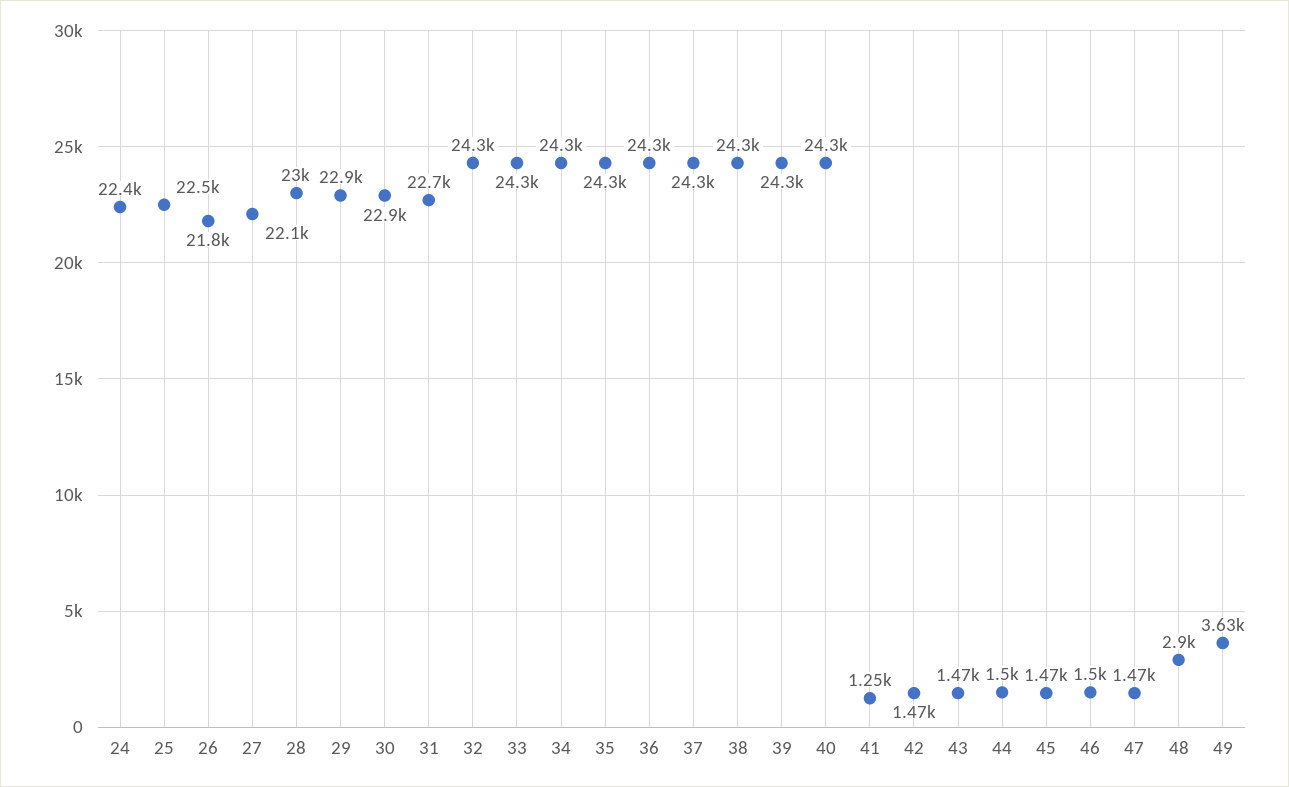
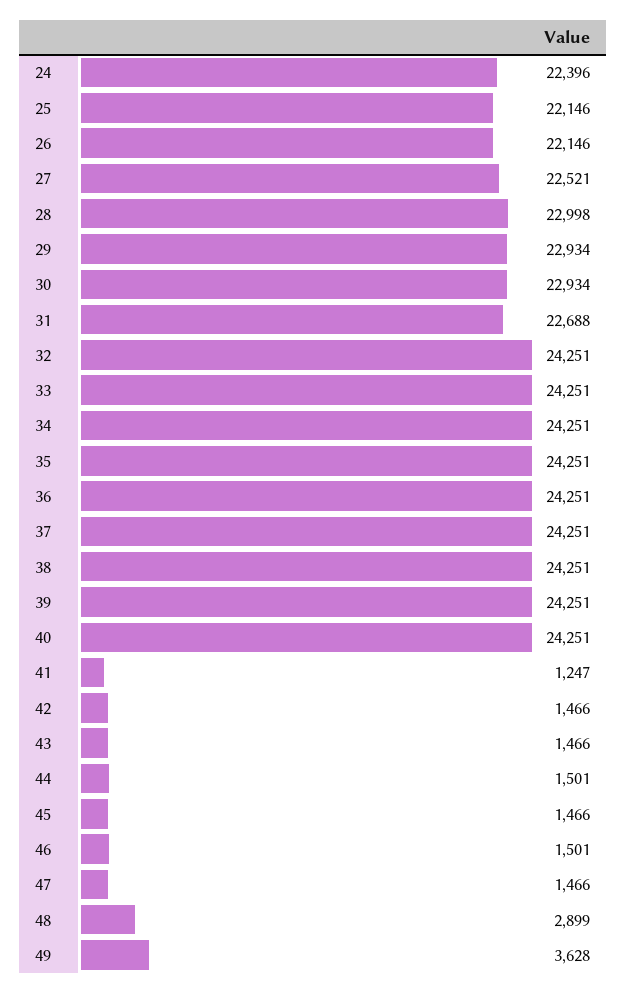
25: 22500 -> 22146
26: 21800 -> 22146
27: 22100 -> 22521

